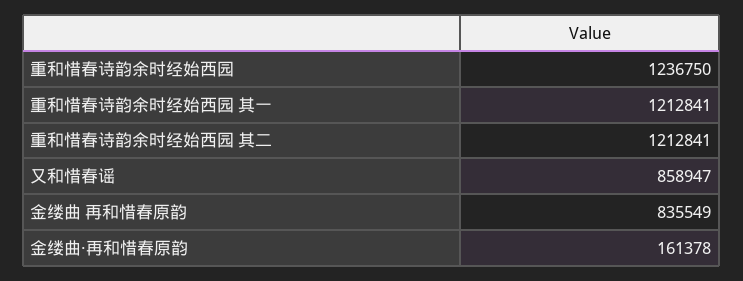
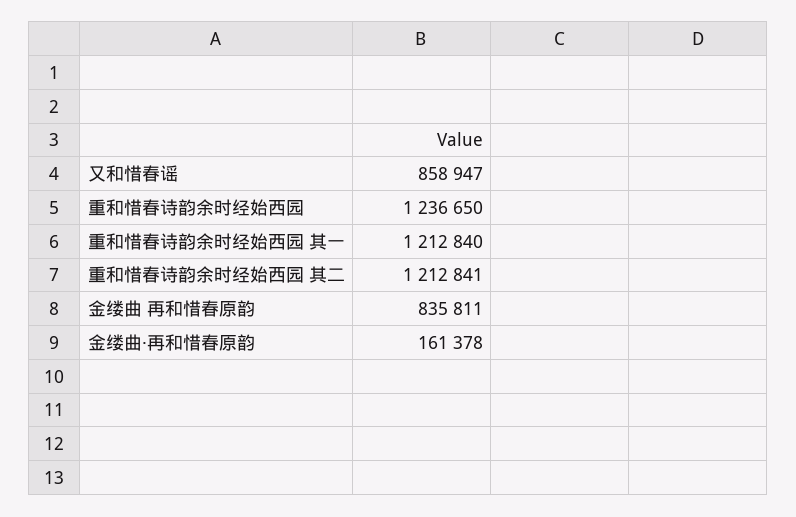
重和惜春诗韵余时经始西园: 1236750 -> 1236650
重和惜春诗韵余时经始西园 其一: 1212841 -> 1212840
金缕曲 再和惜春原韵: 835549 -> 835811

